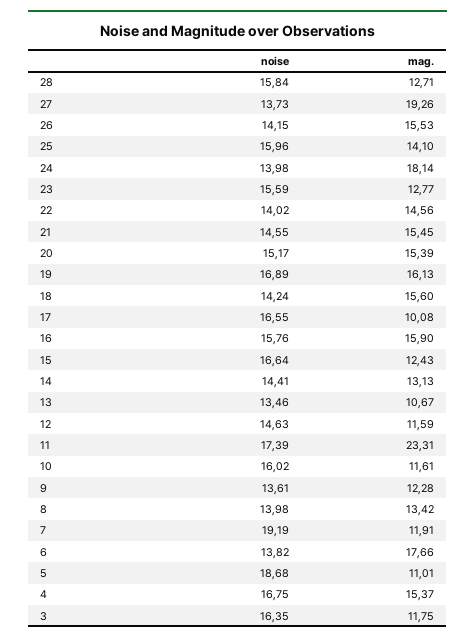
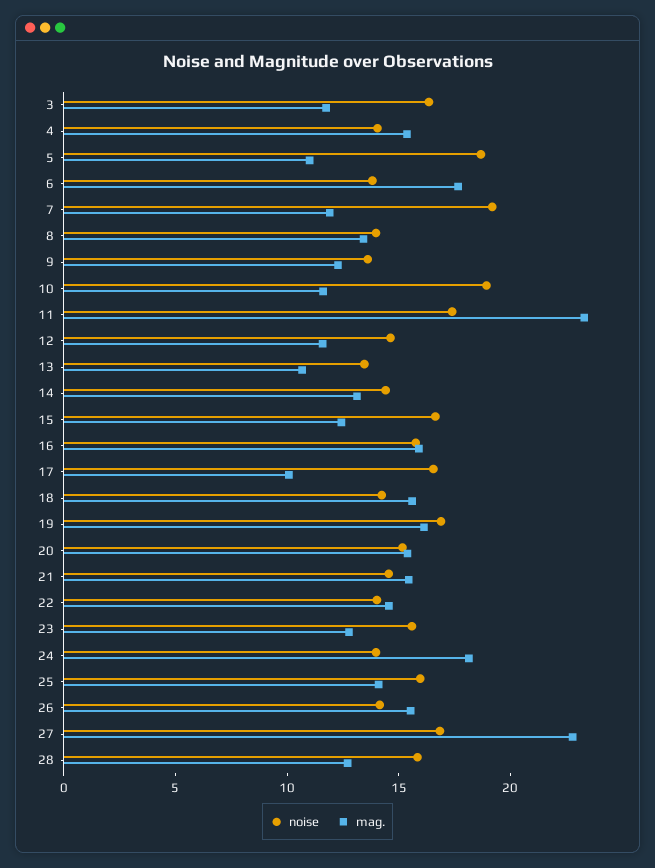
noise, 27: 13.73 -> 17
mag., 27: 19.26 -> 23
noise, 10: 16.02 -> 19
noise, 4: 16.75 -> 14

